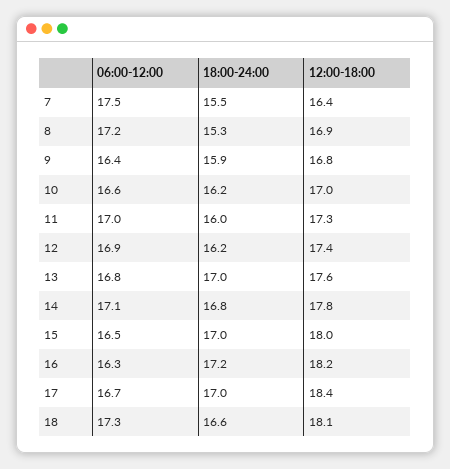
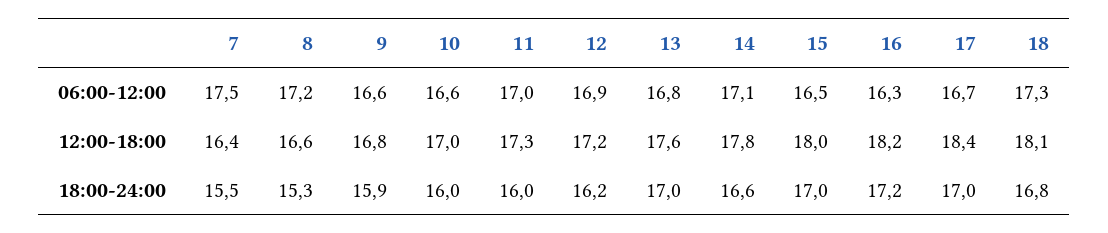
12:00-18:00, 8: 16.9 -> 16.6
06:00-12:00, 9: 16.4 -> 16.6
18:00-24:00, 10: 16.2 -> 16
12:00-18:00, 12: 17.4 -> 17.2
18:00-24:00, 14: 16.8 -> 16.6
18:00-24:00, 18: 16.6 -> 16.8

